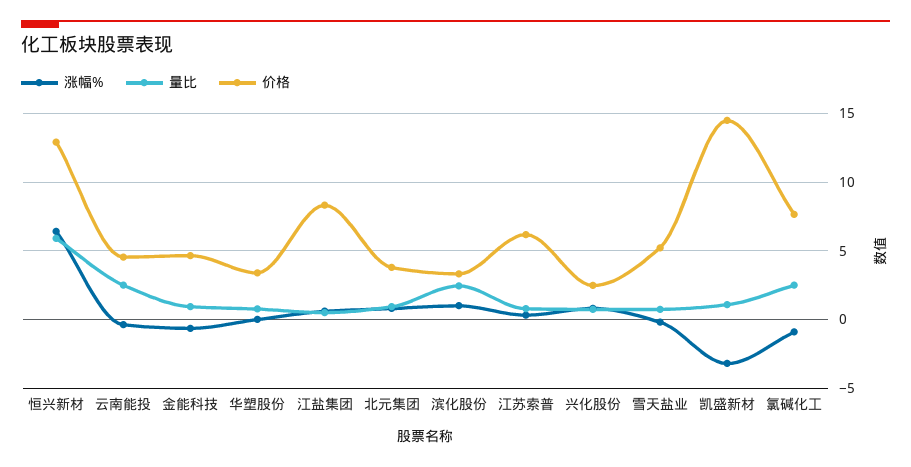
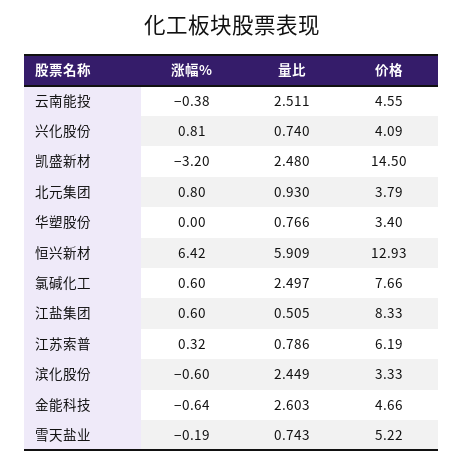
量比, 金能科技: 1 -> 2.603
涨幅%, 滨化股份: 1 -> -0.6
价格, 兴化股份: 2.5 -> 4.09
量比, 凯盛新材: 1 -> 2.48
涨幅%, 氯碱化工: -1 -> 0.6

